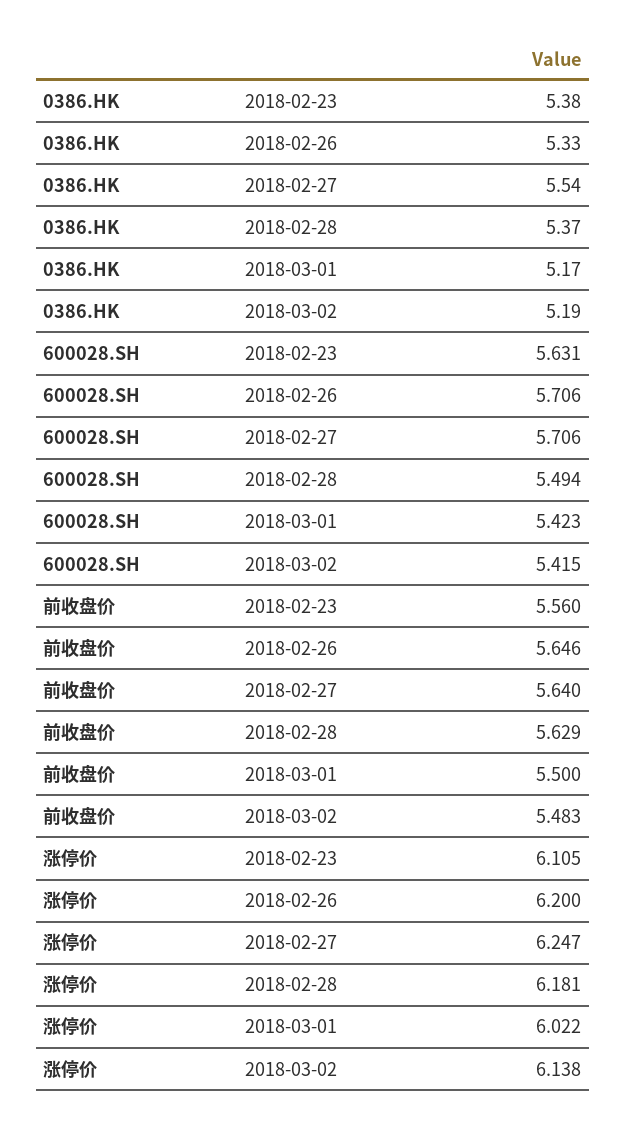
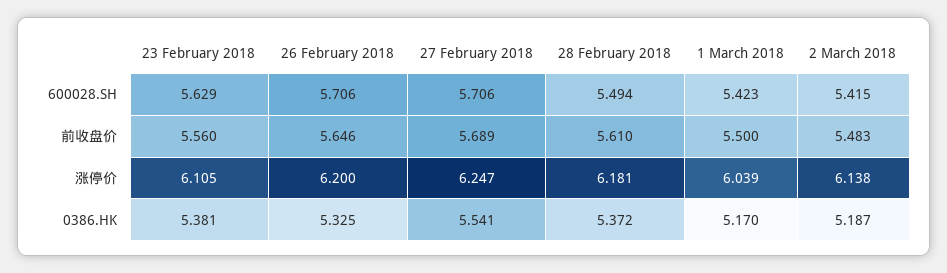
600028.SH, 2018-02-23: 5.631 -> 5.629
前收盘价, 2018-02-27: 5.64 -> 5.689
前收盘价, 2018-02-28: 5.629 -> 5.61
涨停价, 2018-03-01: 6.022 -> 6.039

